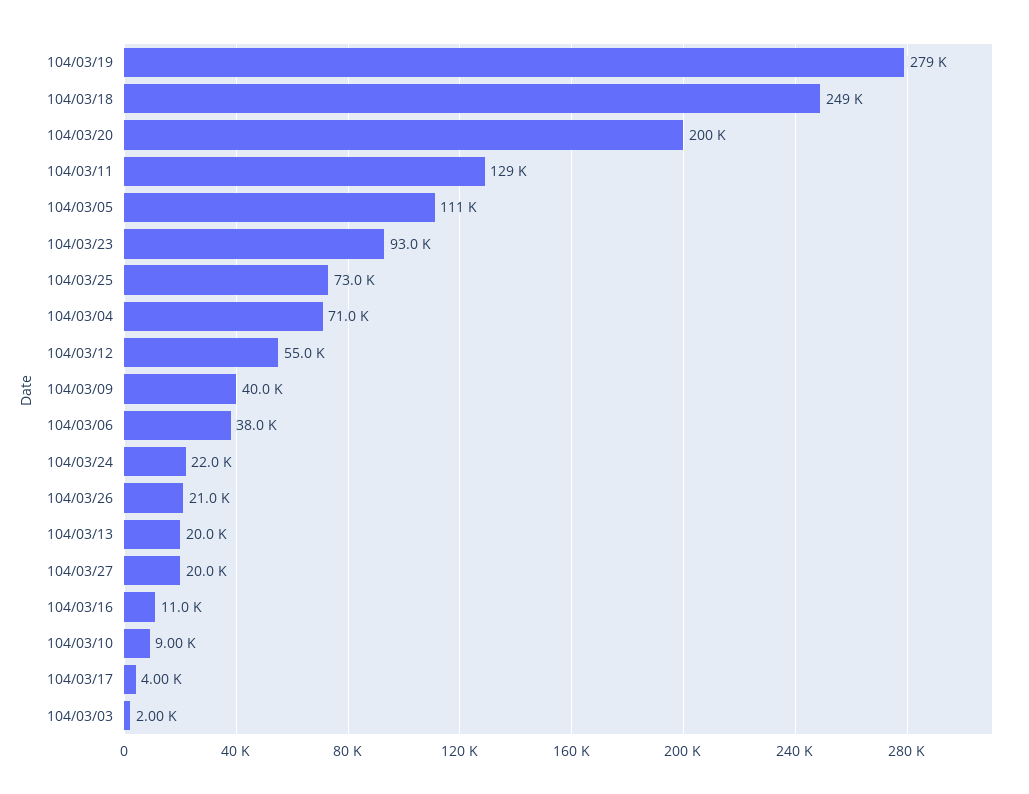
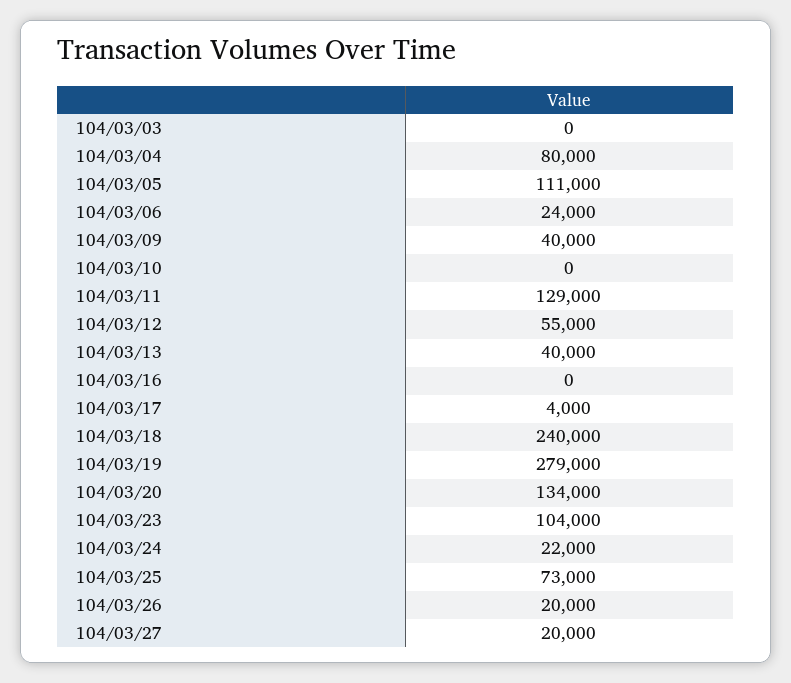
104/03/18: 249000 -> 240000
104/03/20: 200000 -> 134000
104/03/23: 93000 -> 104000
104/03/04: 71000 -> 80000
104/03/06: 38000 -> 24000
104/03/26: 21000 -> 20000
104/03/13: 20000 -> 40000
104/03/16: 11000 -> 0
104/03/10: 9000 -> 0
104/03/03: 2000 -> 0

